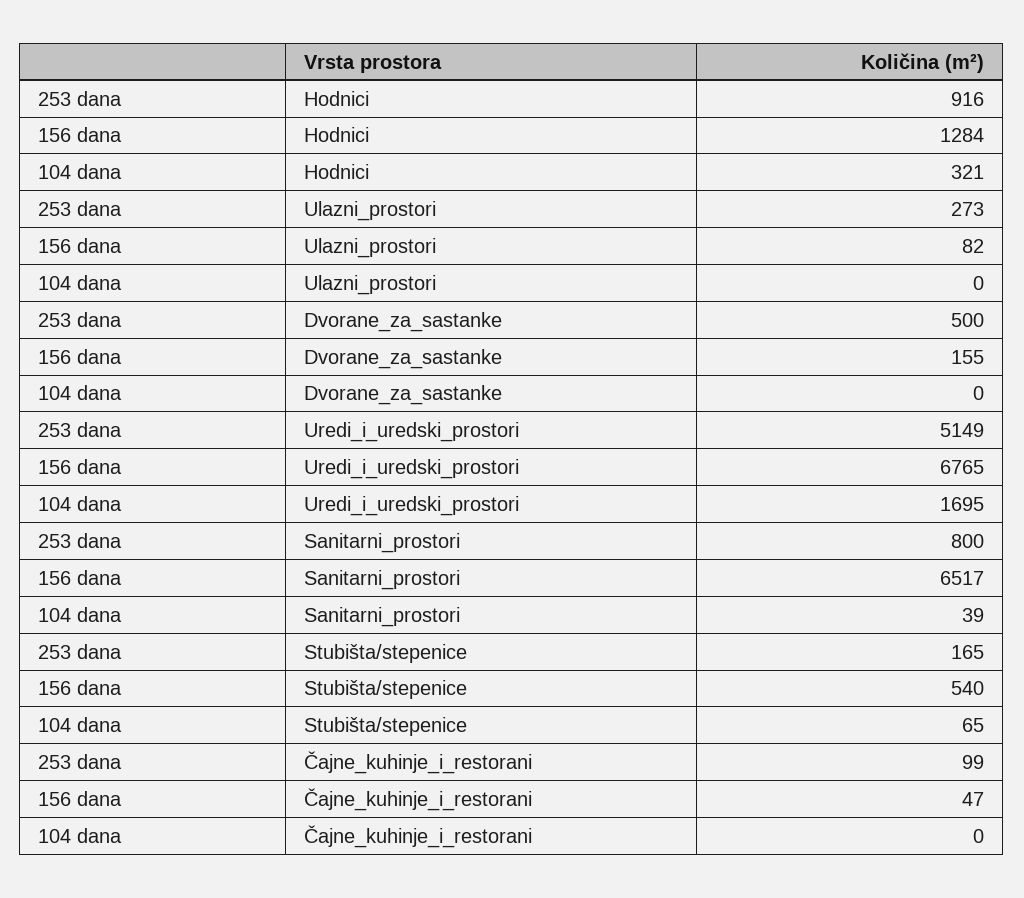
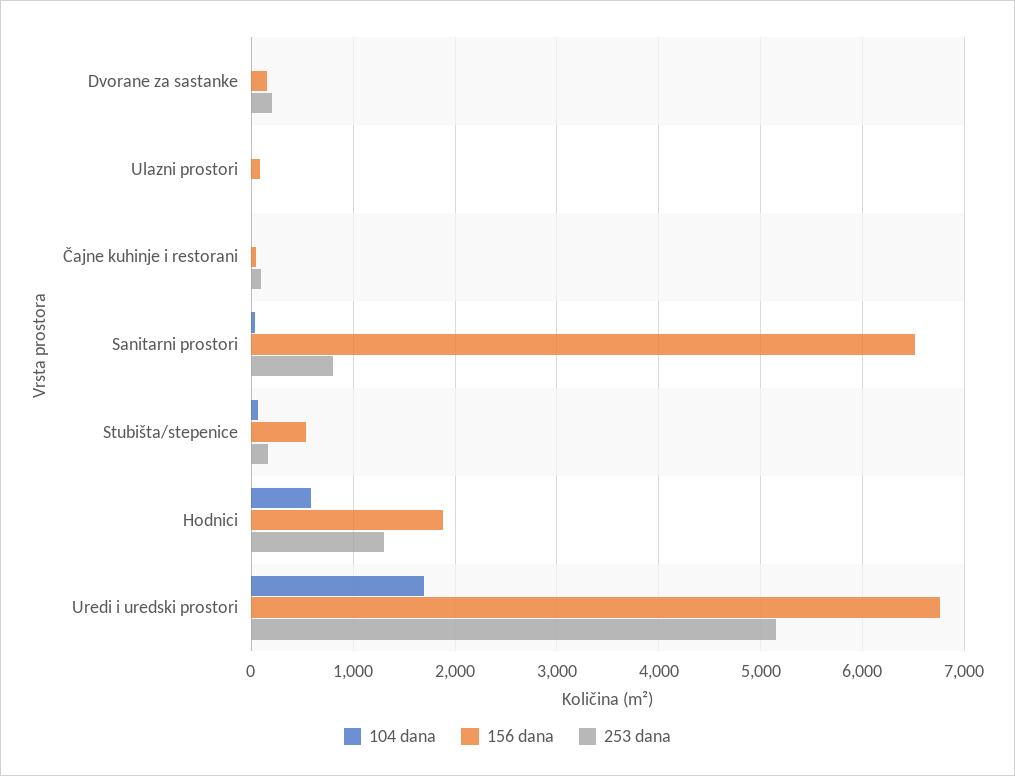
253 dana, Hodnici: 916 -> 1300
156 dana, Hodnici: 1284 -> 1900
104 dana, Hodnici: 321 -> 600
253 dana, Ulazni_prostori: 273 -> 0
253 dana, Dvorane_za_sastanke: 500 -> 200

